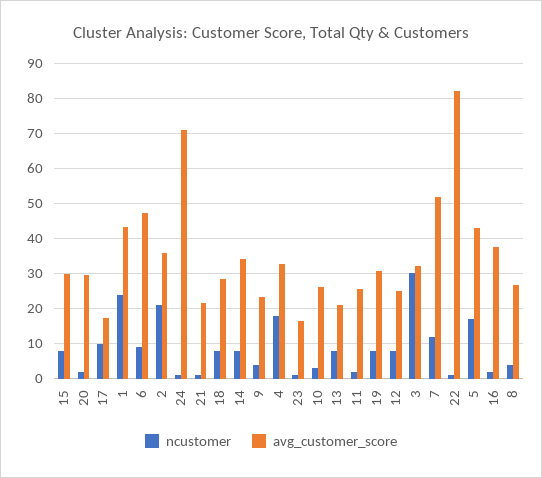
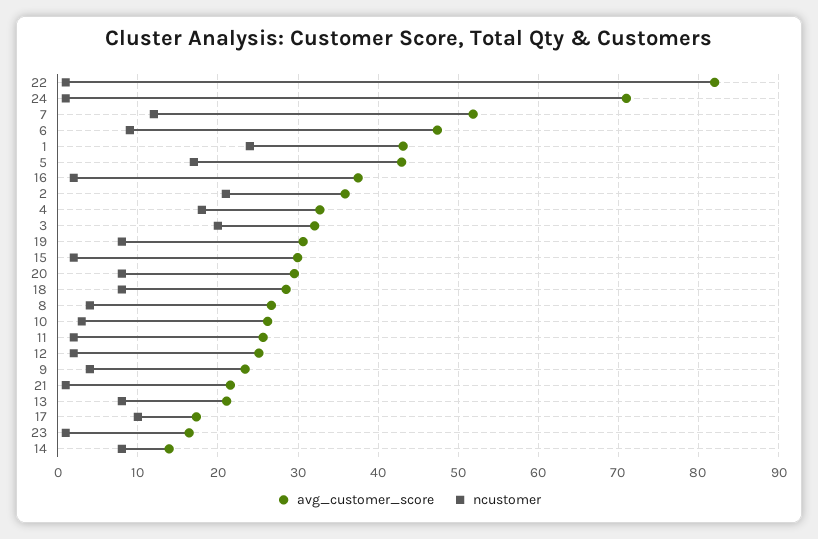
ncustomer, 15: 8 -> 2
ncustomer, 20: 2 -> 8
avg_customer_score, 14: 34 -> 14
ncustomer, 12: 8 -> 2
ncustomer, 3: 30 -> 20

